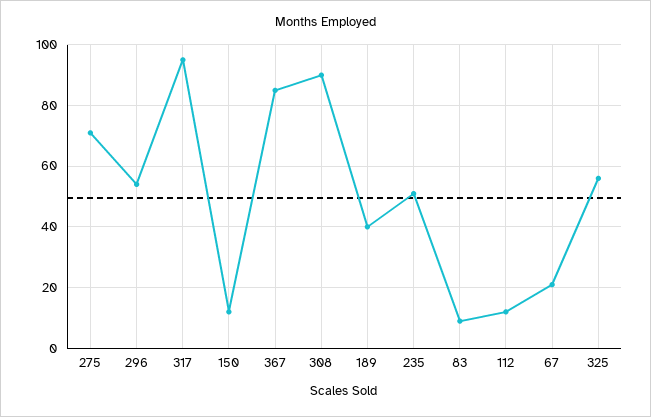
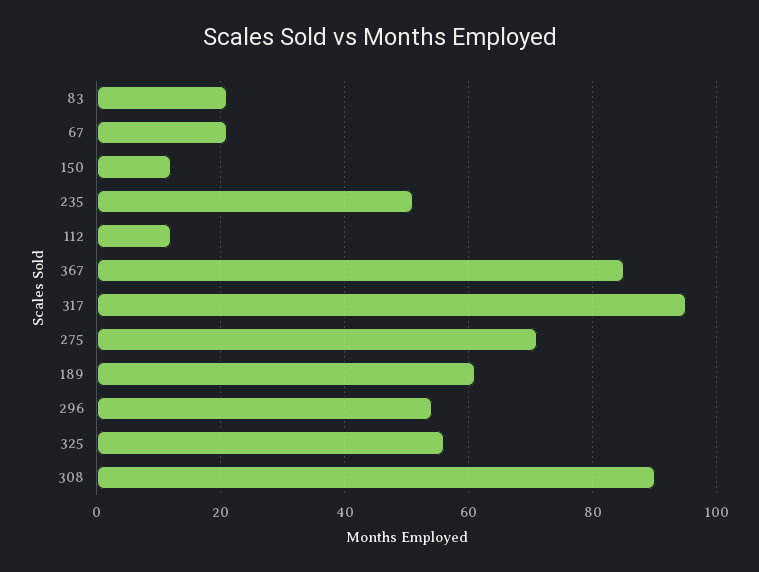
189: 40 -> 60
83: 10 -> 20

